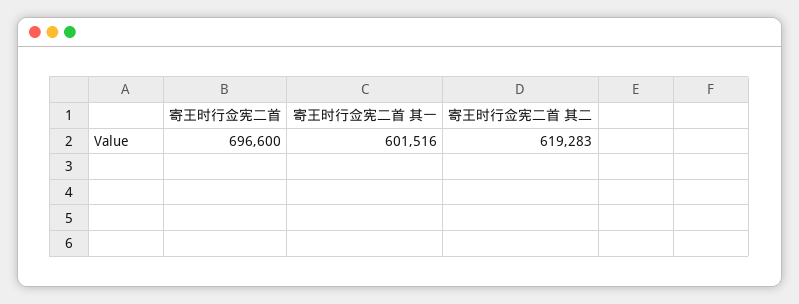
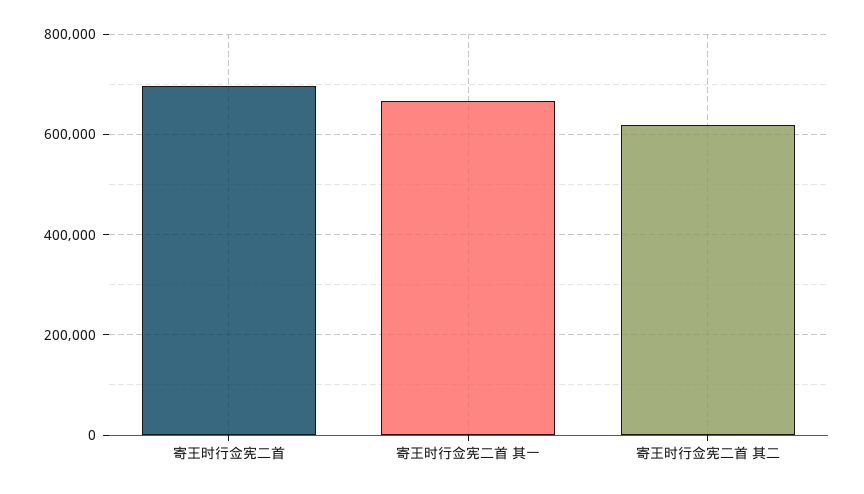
寄王时行佥宪二首 其一: 601516 -> 660000

